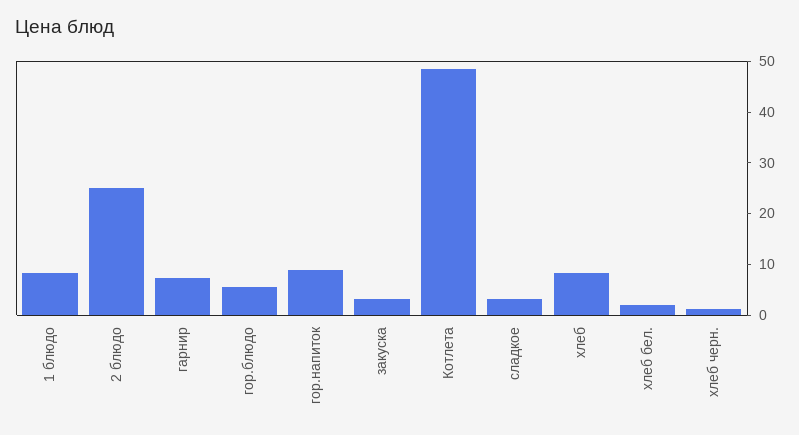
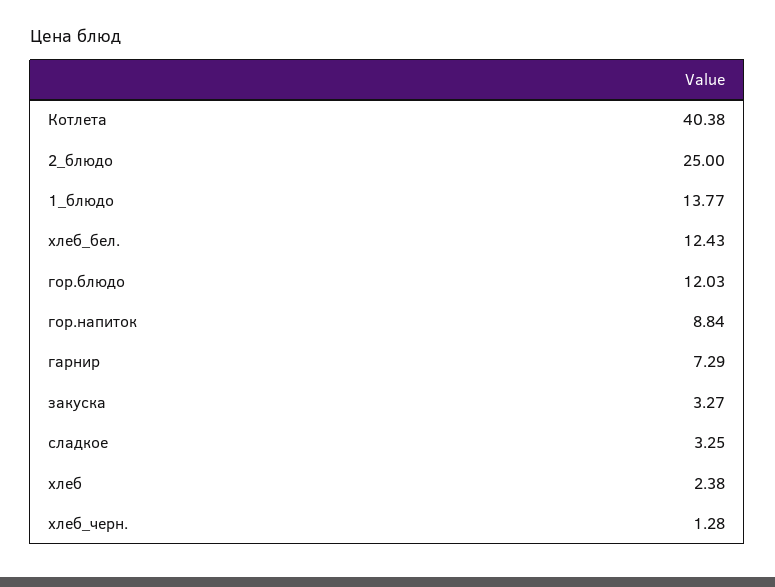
1 блюдо: 8 -> 13.77
гор.блюдо: 6 -> 12.03
Котлета: 48 -> 40.38
хлеб: 8 -> 2.38
хлеб бел.: 2 -> 12.43

